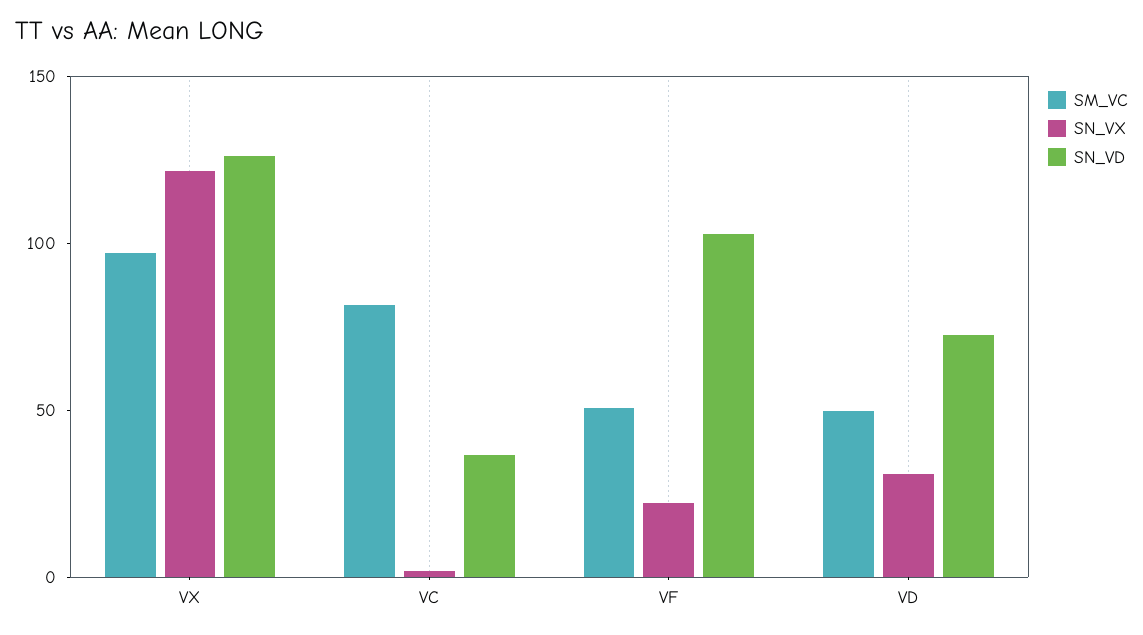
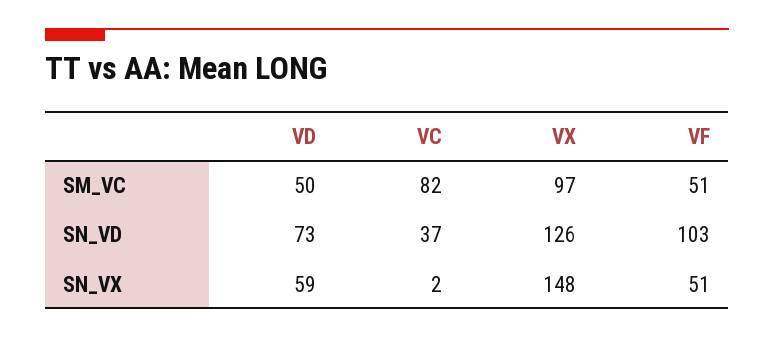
SN_VX, VX: 120 -> 148
SN_VX, VF: 20 -> 51
SN_VX, VD: 30 -> 59

